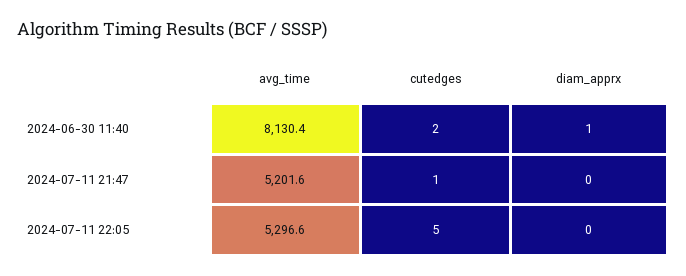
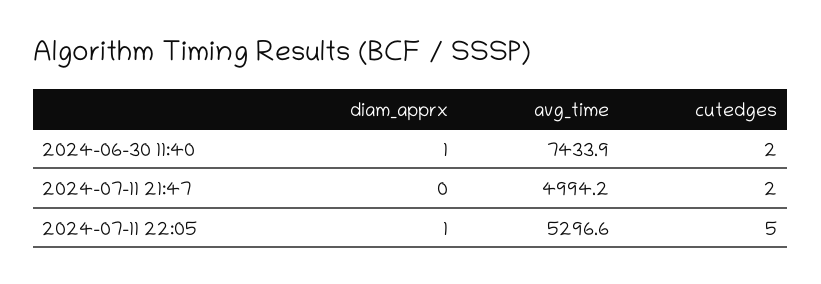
avg_time, 2024-06-30 11:40: 8130.4 -> 7433.9
avg_time, 2024-07-11 21:47: 5201.6 -> 4994.2
cutedges, 2024-07-11 21:47: 1 -> 2
diam_apprx, 2024-07-11 22:05: 0 -> 1

